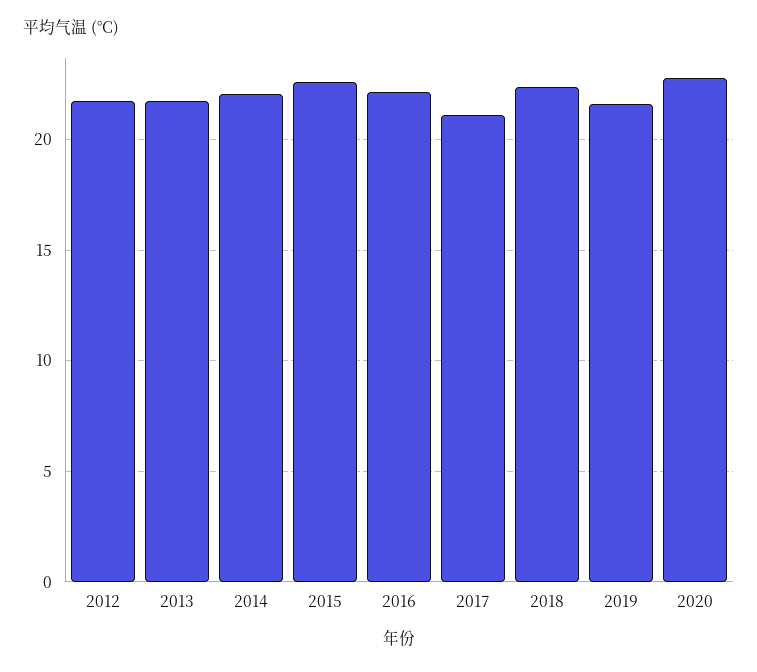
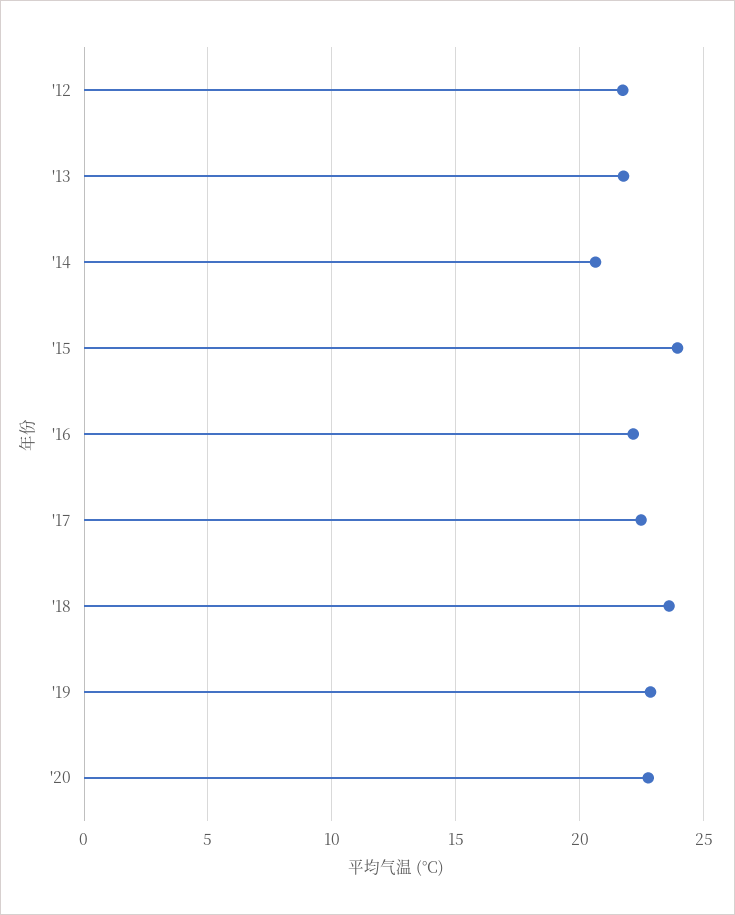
2014: 22 -> 20.5
2015: 22.5 -> 24
2017: 21 -> 22.5
2018: 22.5 -> 23.5
2019: 21.5 -> 23

